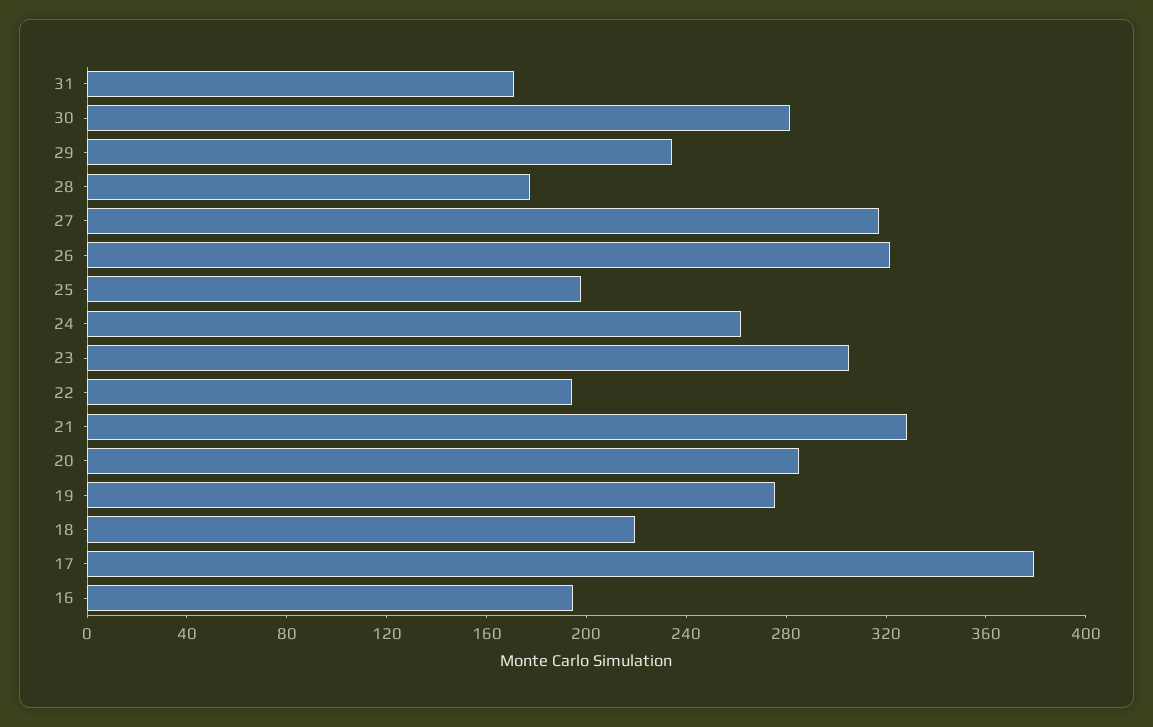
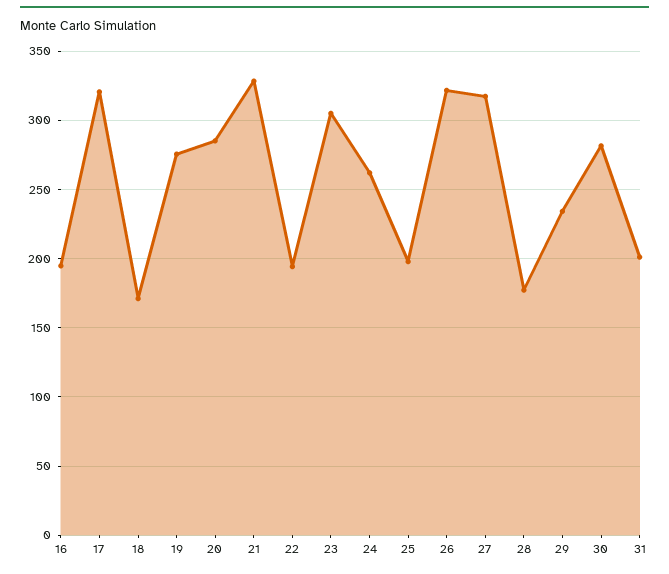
31: 170 -> 200
18: 220 -> 170
17: 380 -> 320

